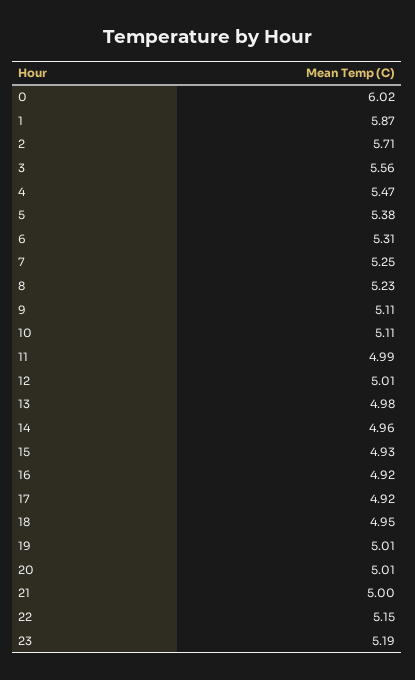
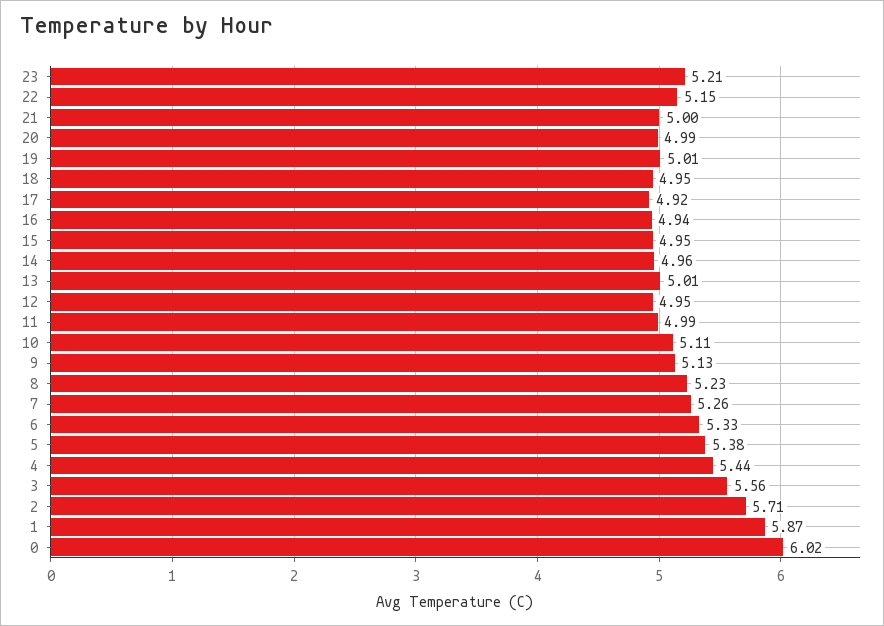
4: 5.47 -> 5.44
6: 5.31 -> 5.33
7: 5.25 -> 5.26
9: 5.11 -> 5.13
12: 5.01 -> 4.95
13: 4.98 -> 5.01
15: 4.93 -> 4.95
16: 4.92 -> 4.94
20: 5.01 -> 4.99
23: 5.19 -> 5.21

